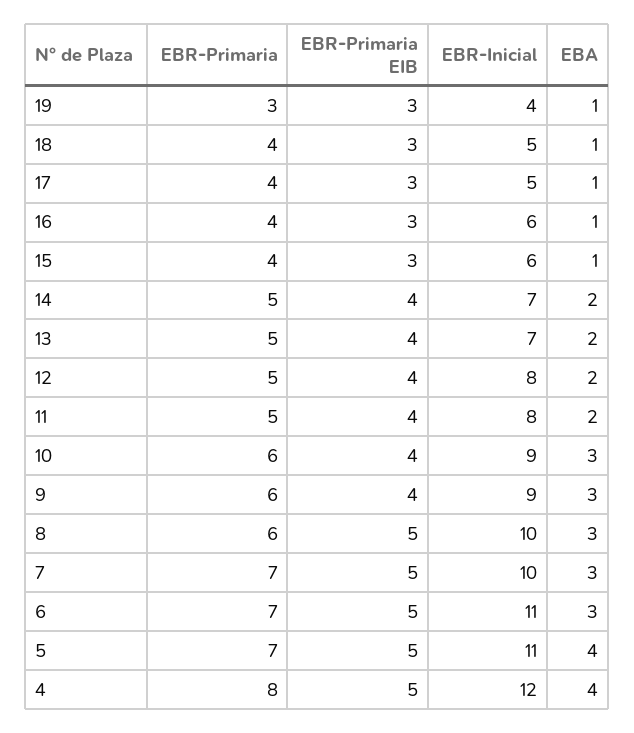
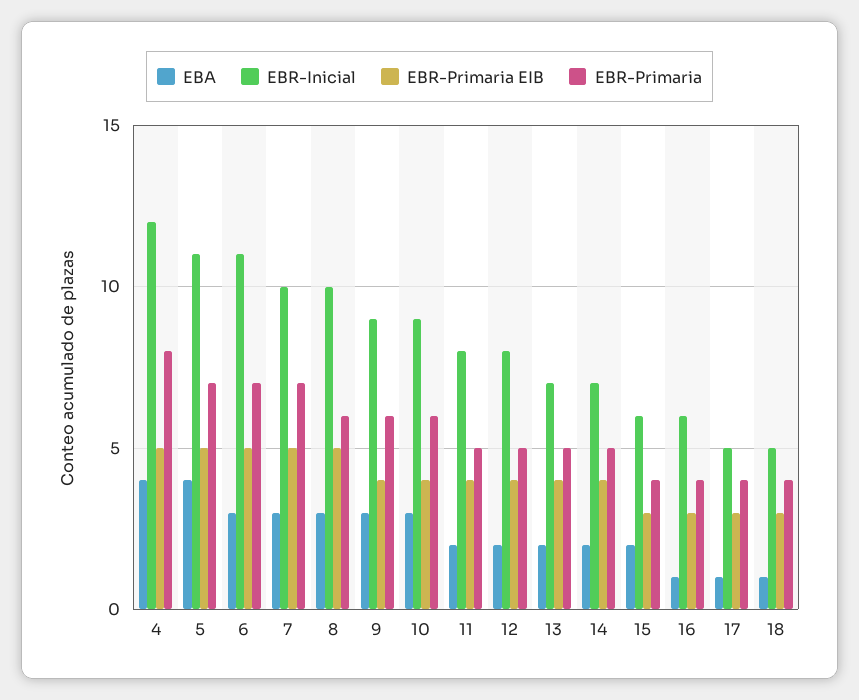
EBR-Primaria, 19: 3 -> none
EBR-Primaria EIB, 19: 3 -> none
EBR-Inicial, 19: 4 -> none
EBA, 19: 1 -> none
EBA, 15: 1 -> 2

